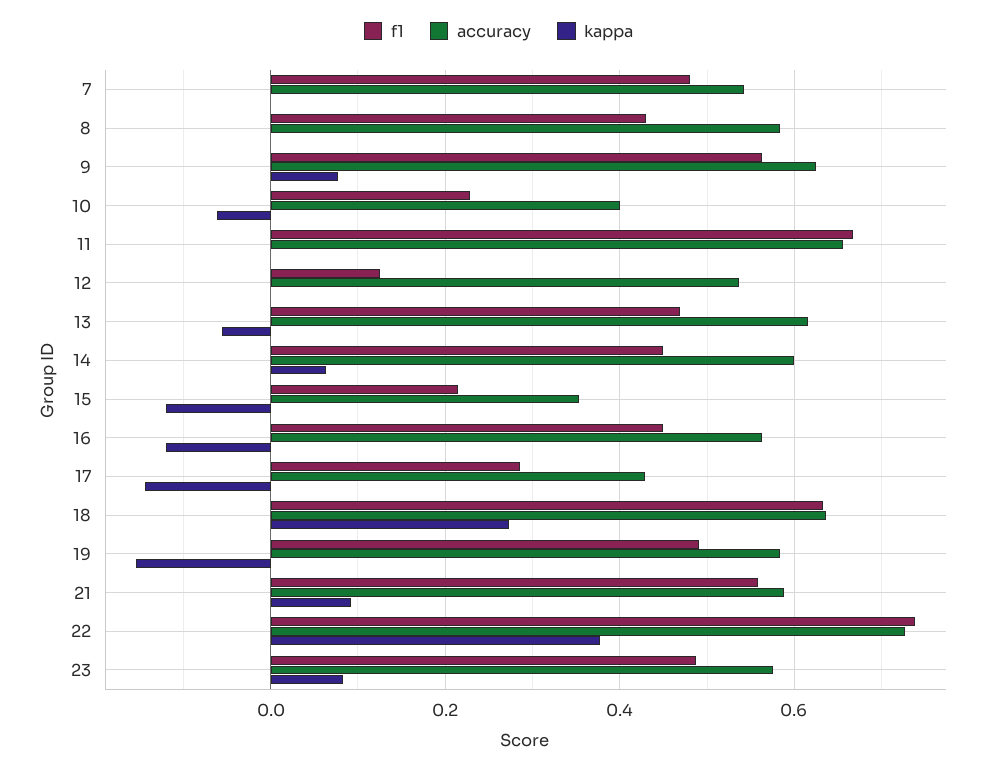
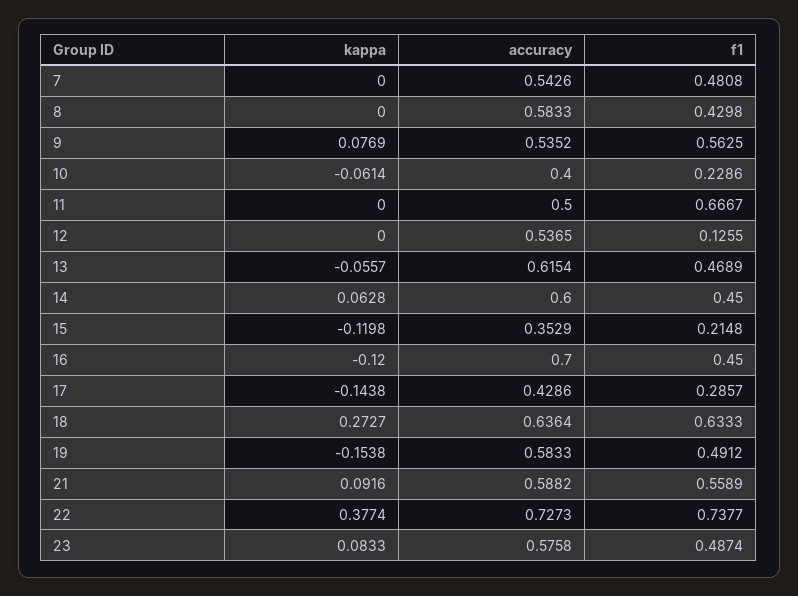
accuracy, 9: 0.62 -> 0.5352
accuracy, 11: 0.66 -> 0.5
accuracy, 16: 0.56 -> 0.7

